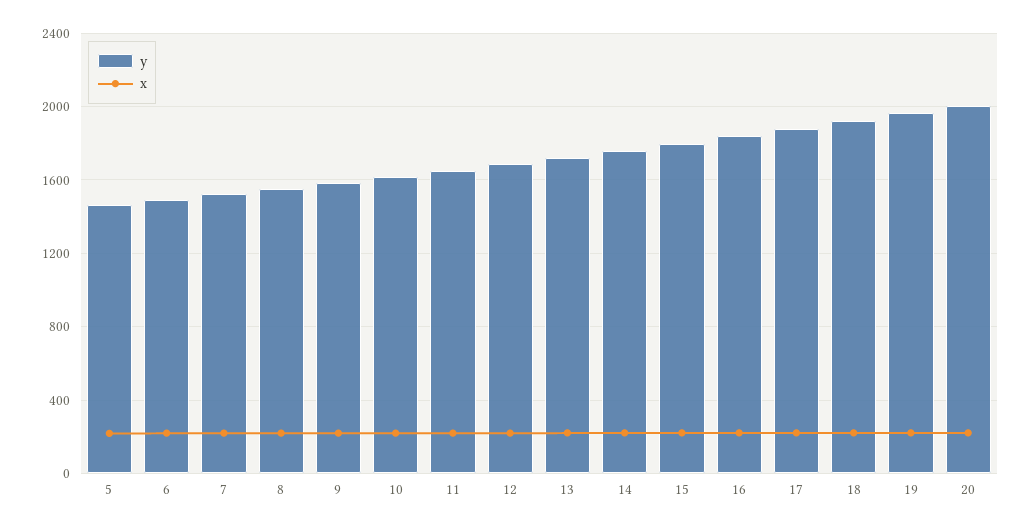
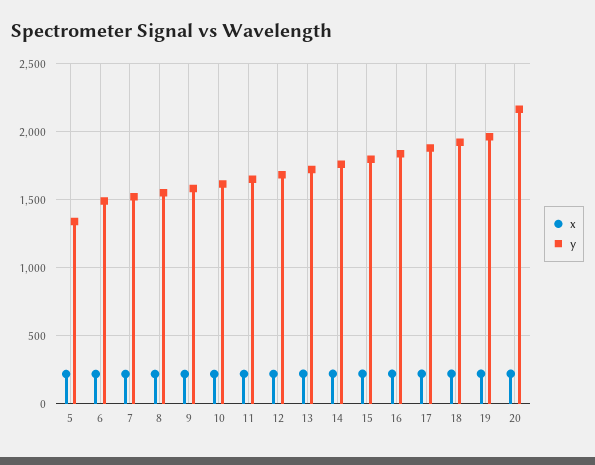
y, 5: 1450 -> 1350
y, 20: 2000 -> 2150

